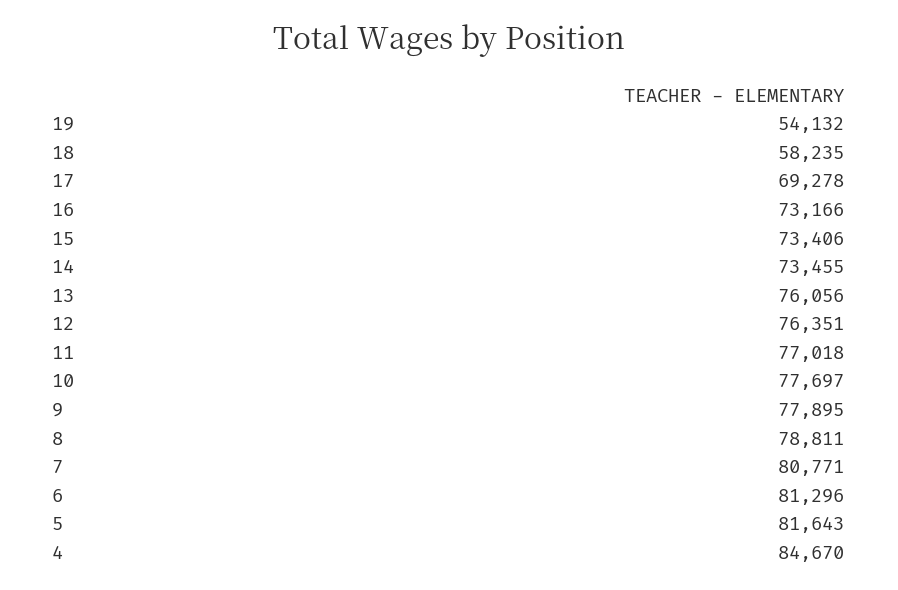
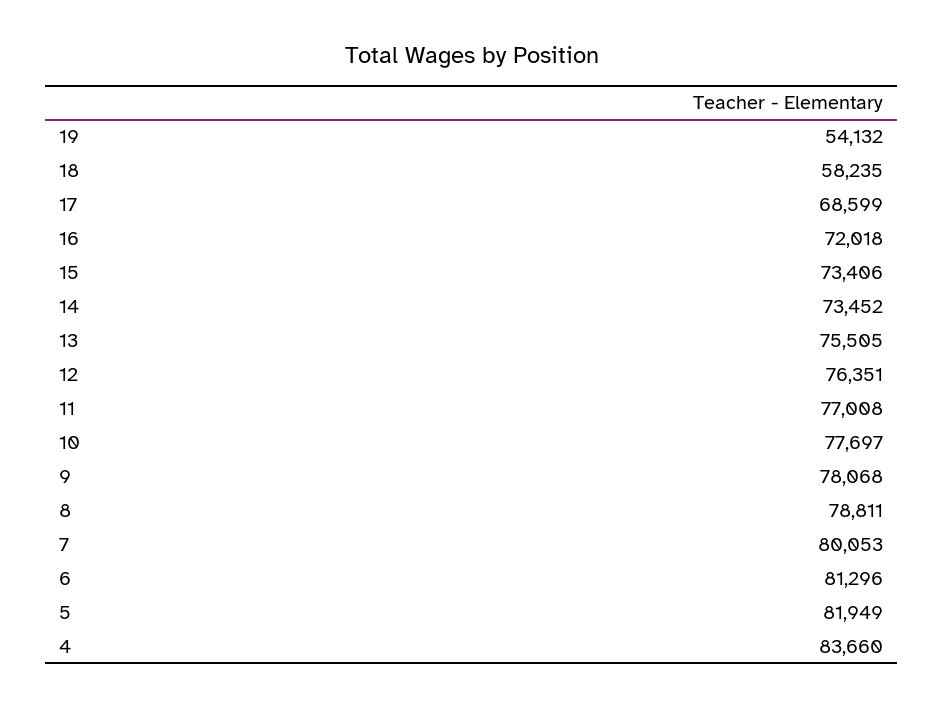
17: 69278 -> 68599
16: 73166 -> 72018
14: 73455 -> 73452
13: 76056 -> 75505
11: 77018 -> 77008
9: 77895 -> 78068
7: 80771 -> 80053
5: 81643 -> 81949
4: 84670 -> 83660

